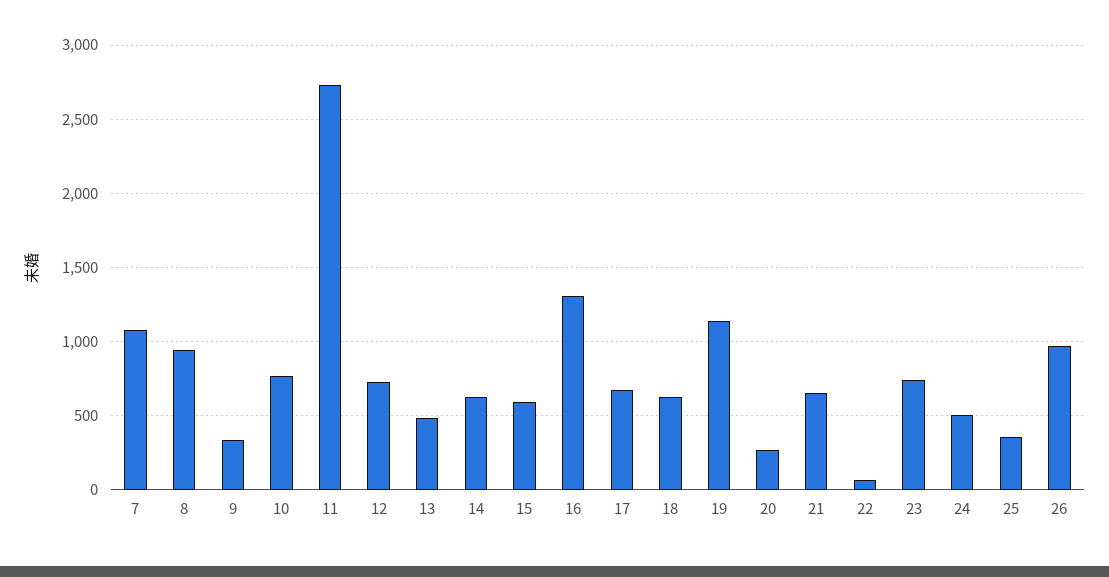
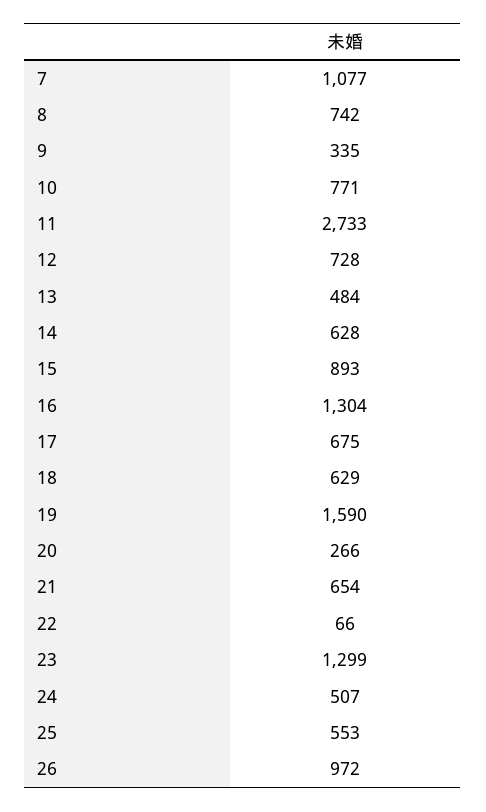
8: 950 -> 742
15: 600 -> 893
19: 1150 -> 1590
23: 750 -> 1299
25: 350 -> 553

